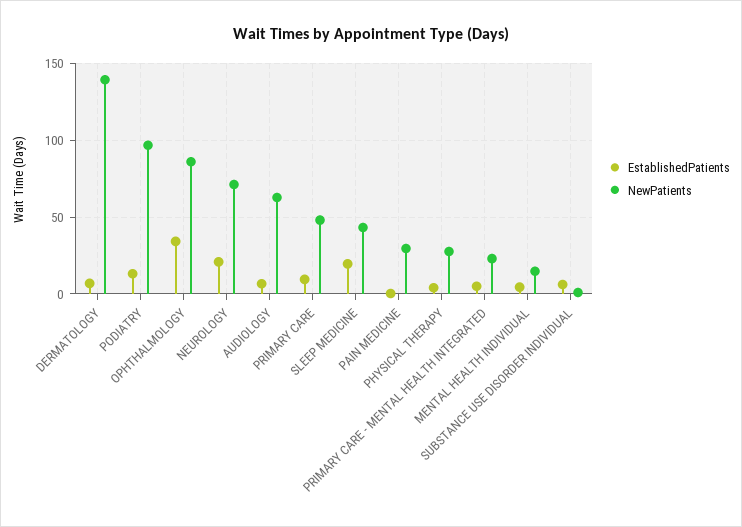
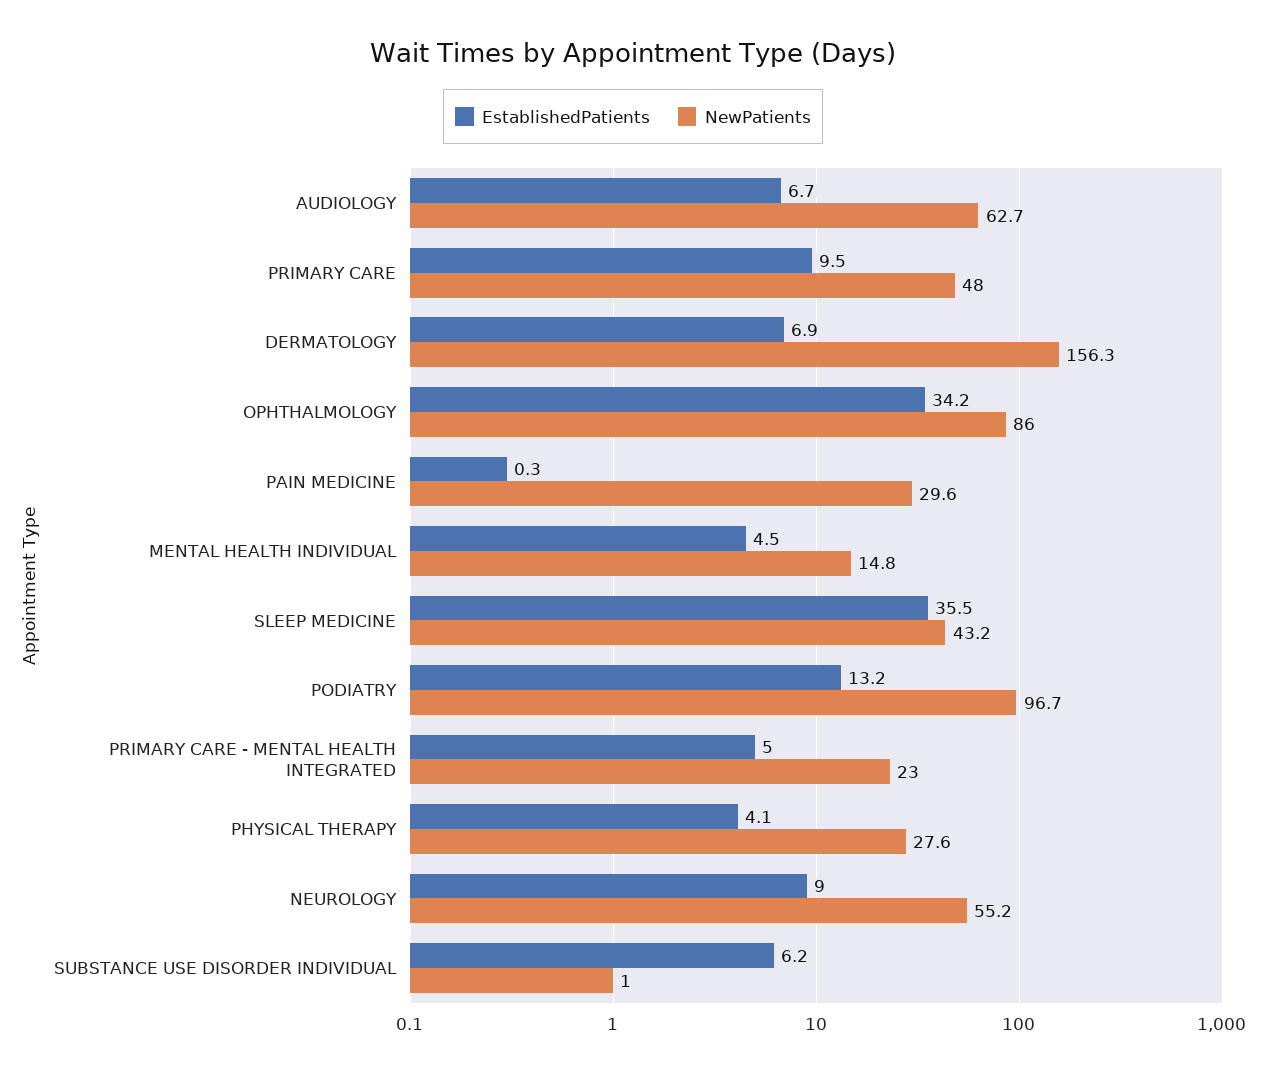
NewPatients, DERMATOLOGY: 140 -> 156.3
EstablishedPatients, NEUROLOGY: 20 -> 9
NewPatients, NEUROLOGY: 70 -> 55.2
EstablishedPatients, SLEEP MEDICINE: 20 -> 35.5

